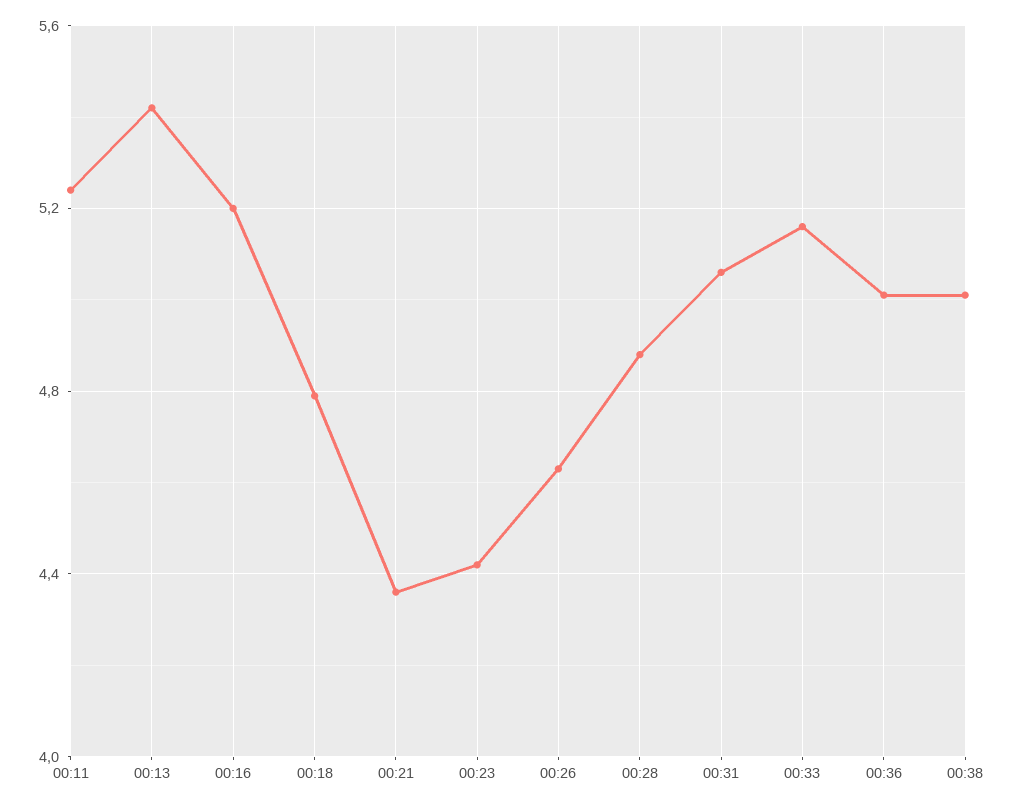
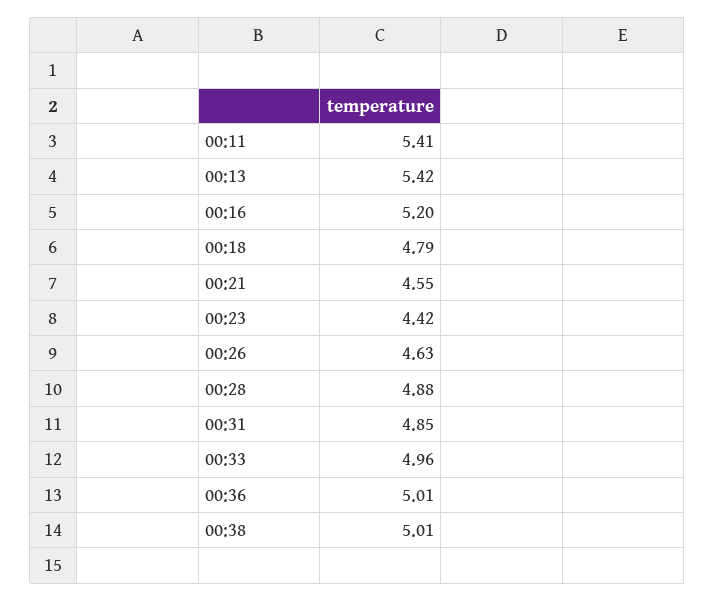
00:11: 5.25 -> 5.41
00:21: 4.35 -> 4.55
00:31: 5.05 -> 4.85
00:33: 5.15 -> 4.96

